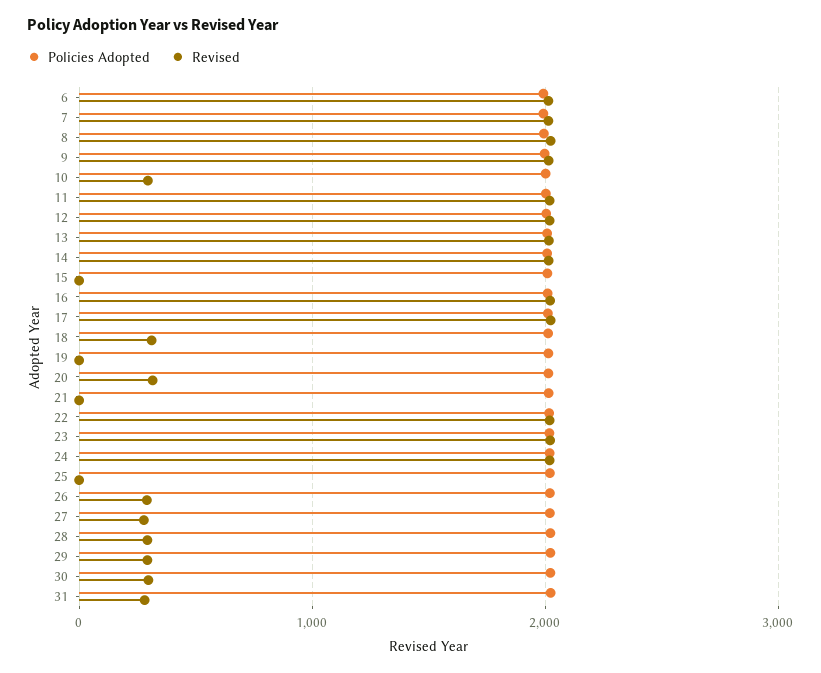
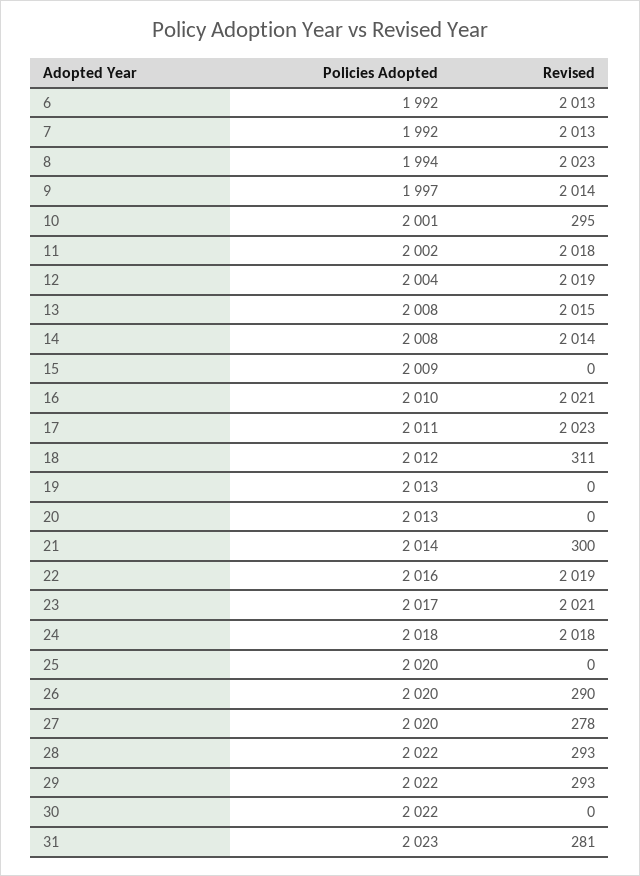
Revised, 20: 300 -> 0
Revised, 21: 0 -> 300
Revised, 30: 300 -> 0

